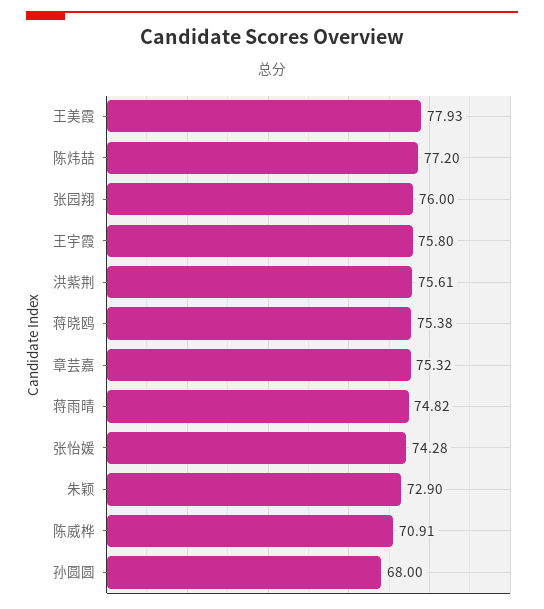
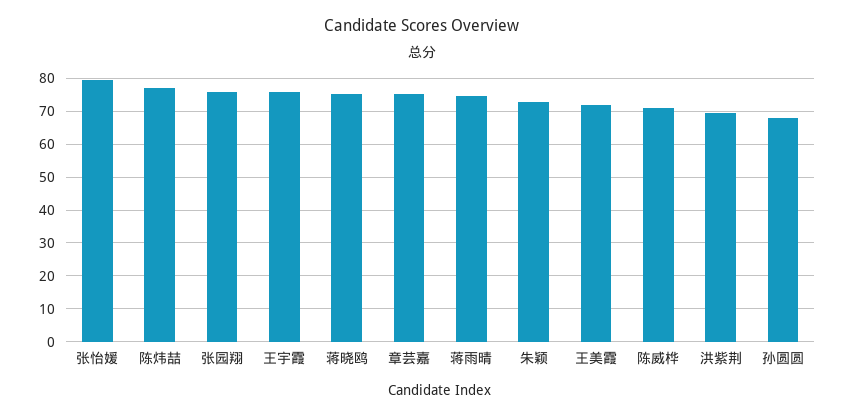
王美霞: 77.93 -> 72
洪紫荆: 75.61 -> 70
张怡媛: 74.28 -> 80

